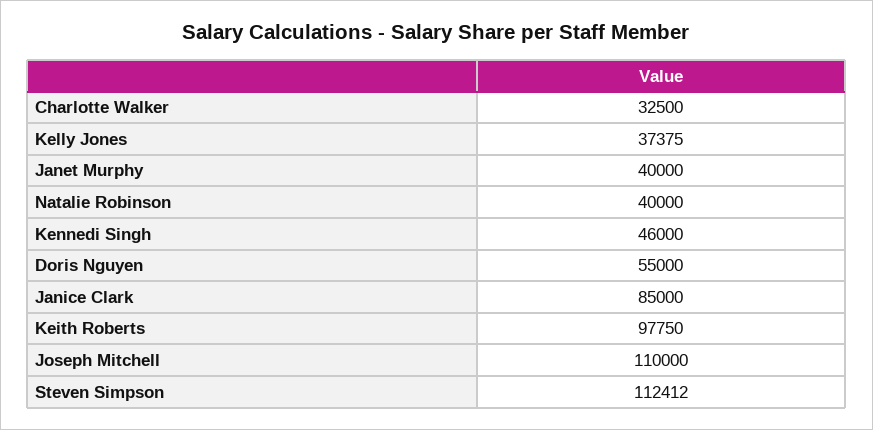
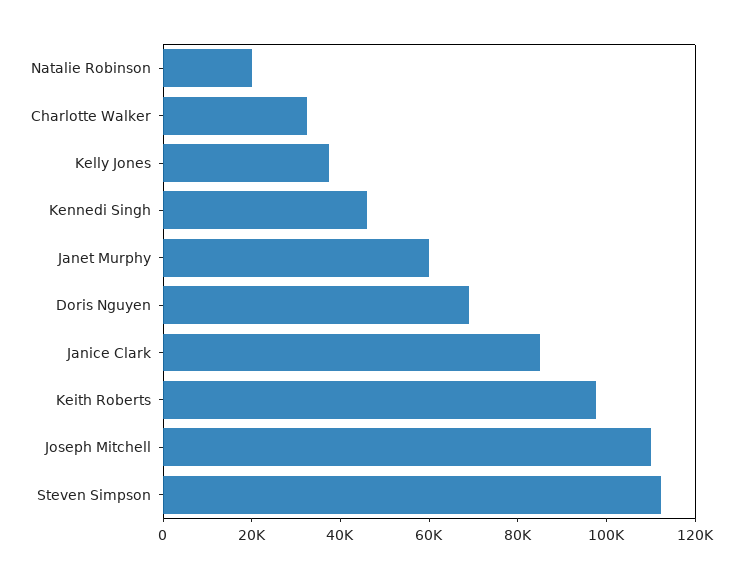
Janet Murphy: 40000 -> 60000
Natalie Robinson: 40000 -> 20000
Doris Nguyen: 55000 -> 70000

